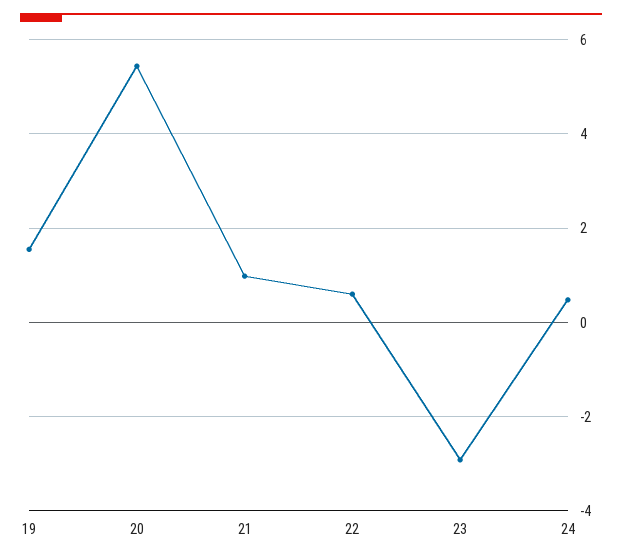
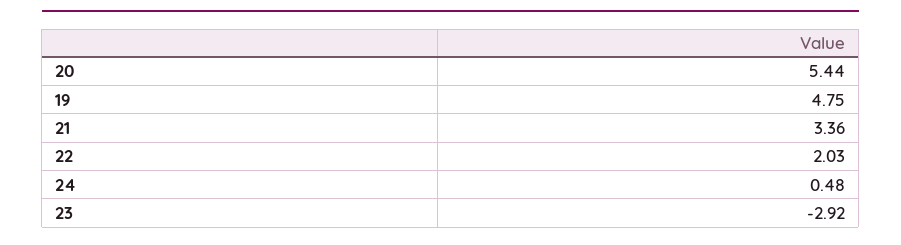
19: 1.6 -> 4.75
21: 1 -> 3.36
22: 0.6 -> 2.03

